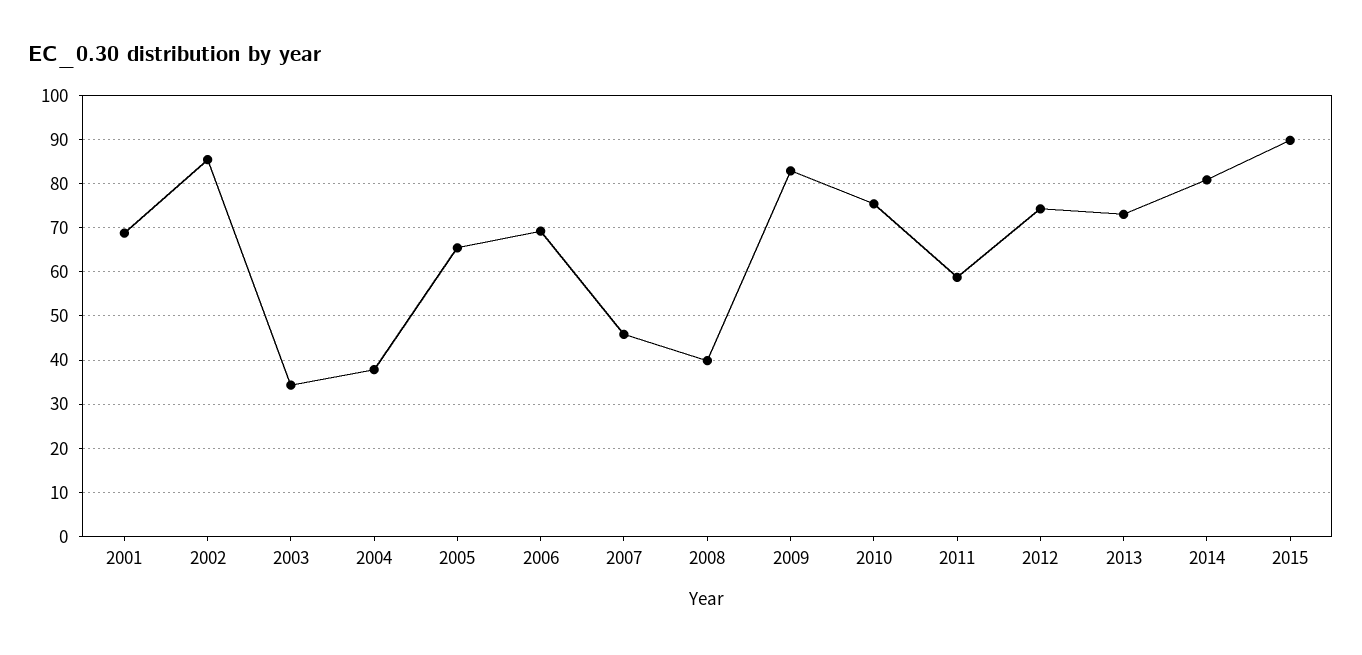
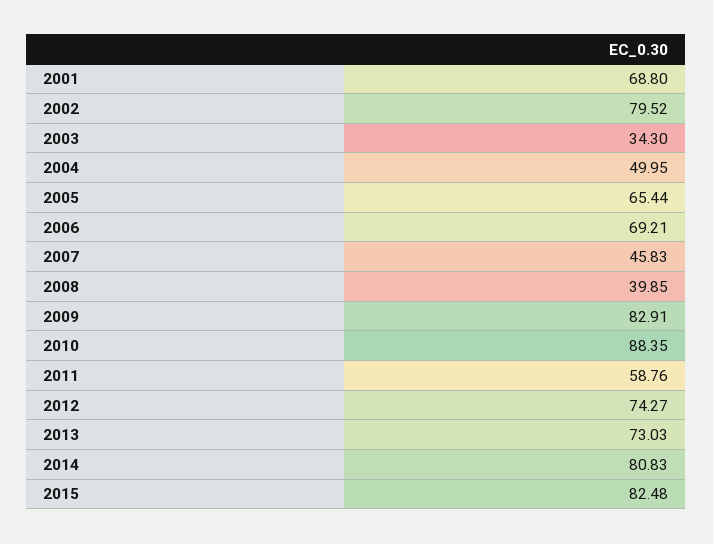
2002: 86 -> 79.52
2004: 38 -> 49.95
2010: 76 -> 88.35
2015: 90 -> 82.48

